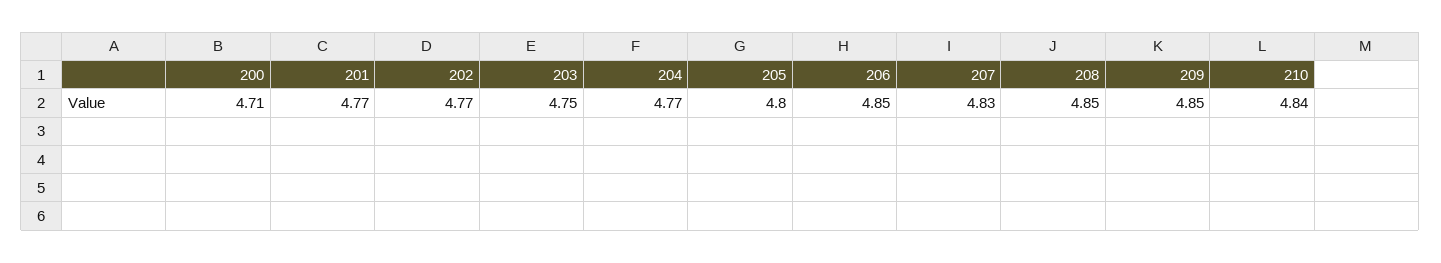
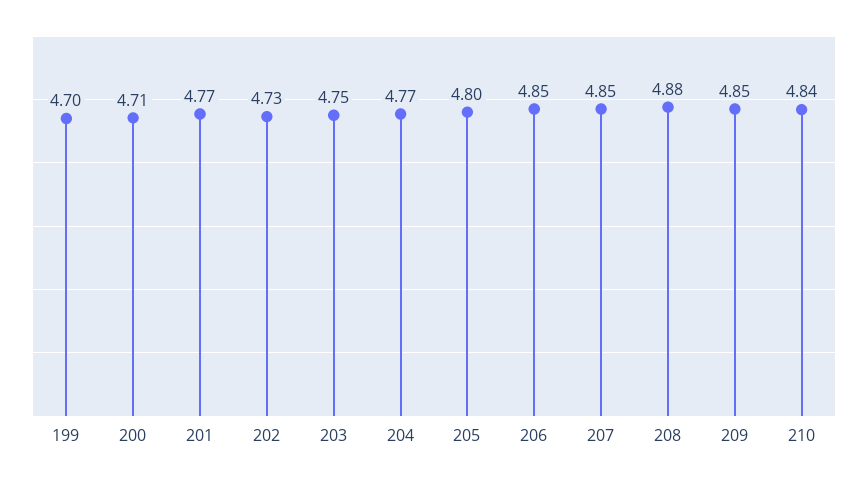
202: 4.77 -> 4.73
207: 4.83 -> 4.85
208: 4.85 -> 4.88
199: none -> 4.7

